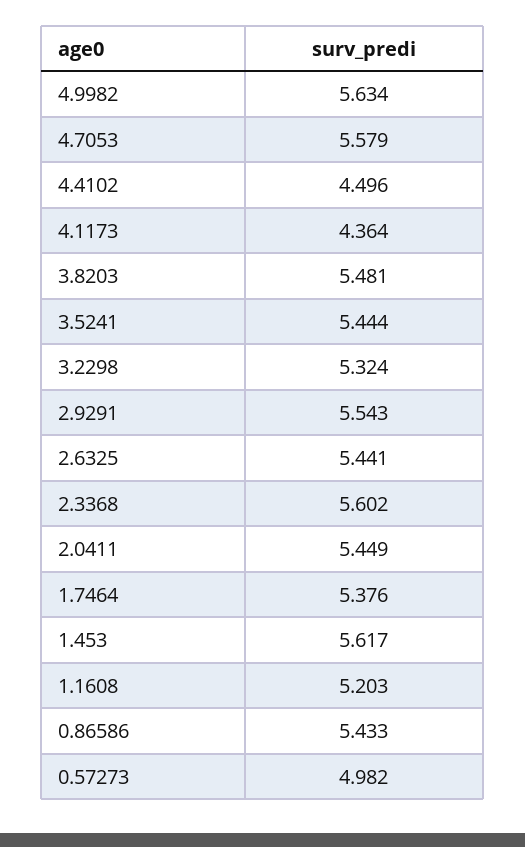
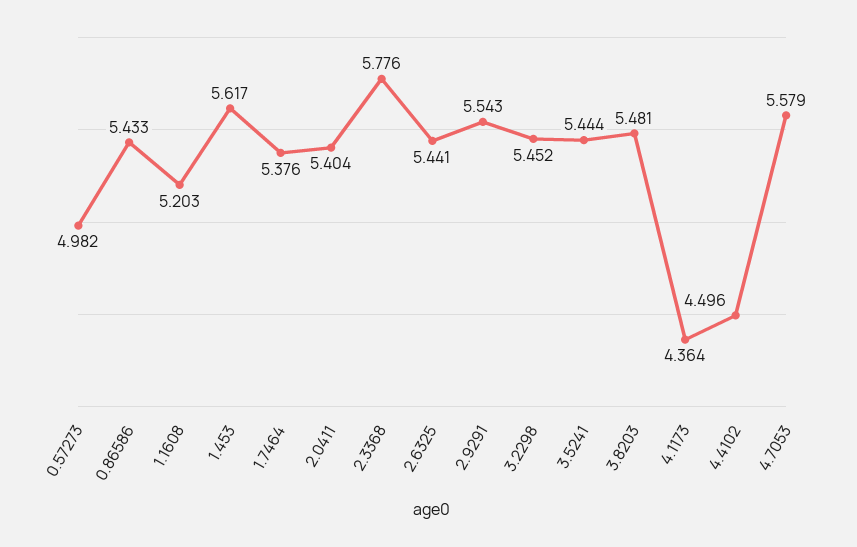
4.9982: 5.634 -> none
3.2298: 5.324 -> 5.452
2.3368: 5.602 -> 5.776
2.0411: 5.449 -> 5.404

